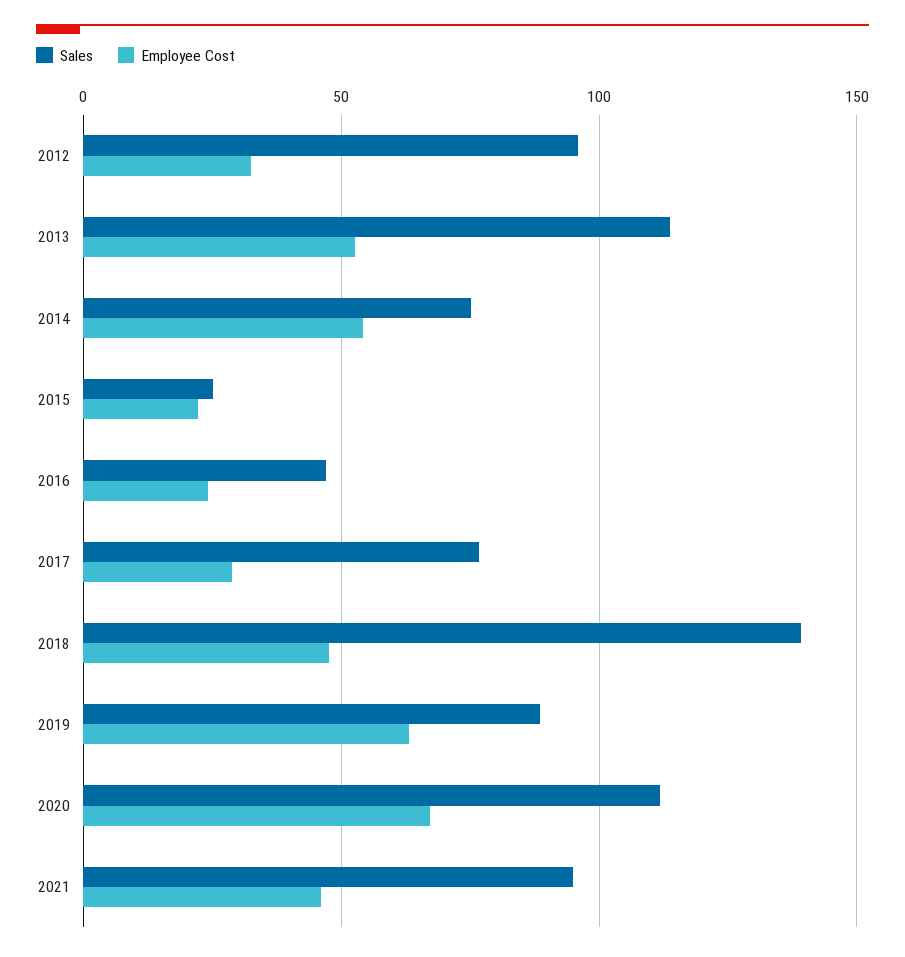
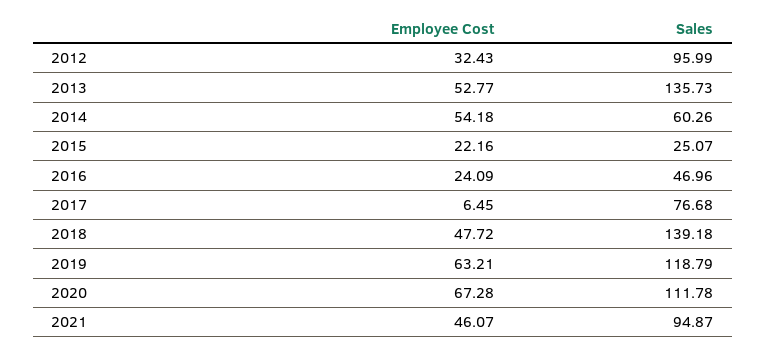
Sales, 2013: 115 -> 135.73
Sales, 2014: 75 -> 60.26
Employee Cost, 2017: 30 -> 6.45
Sales, 2019: 90 -> 118.79

